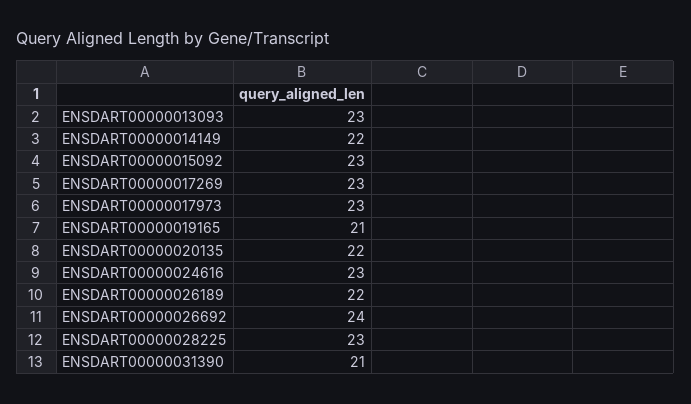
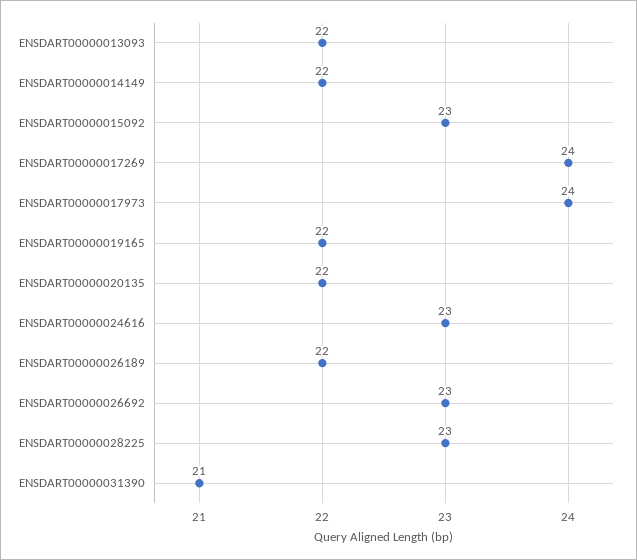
ENSDART00000013093: 23 -> 22
ENSDART00000017269: 23 -> 24
ENSDART00000017973: 23 -> 24
ENSDART00000019165: 21 -> 22
ENSDART00000026692: 24 -> 23

